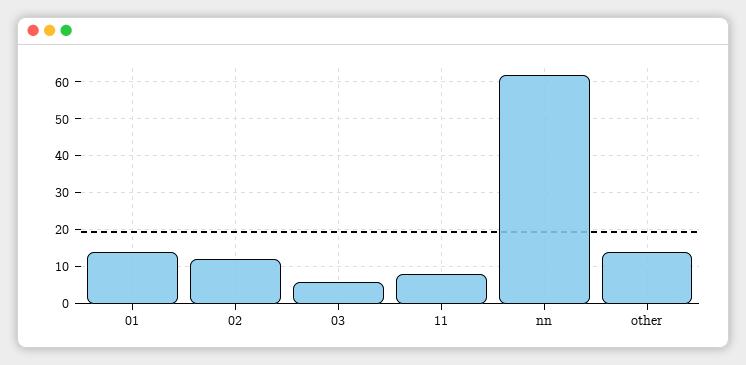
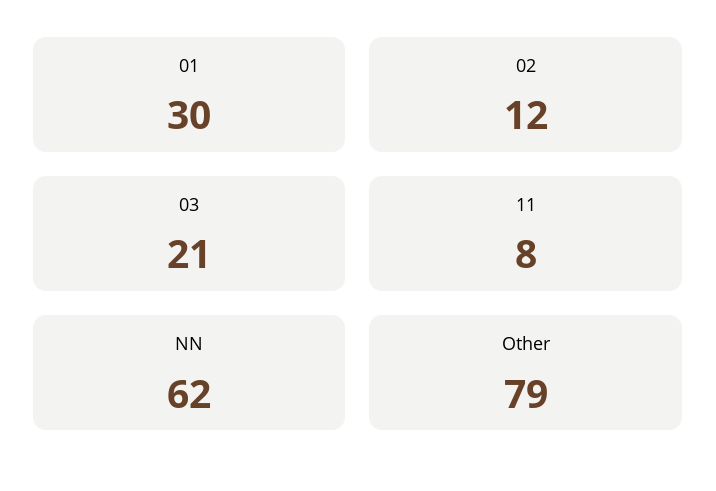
01: 15 -> 30
03: 5 -> 21
other: 15 -> 79

